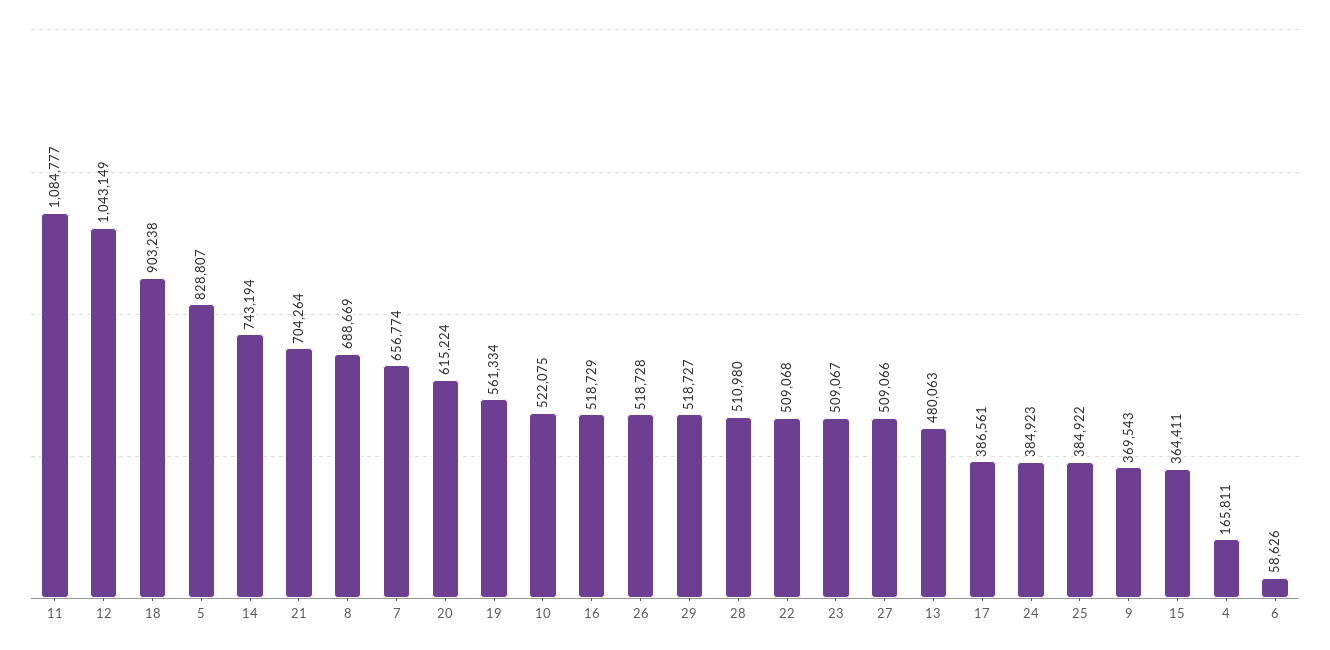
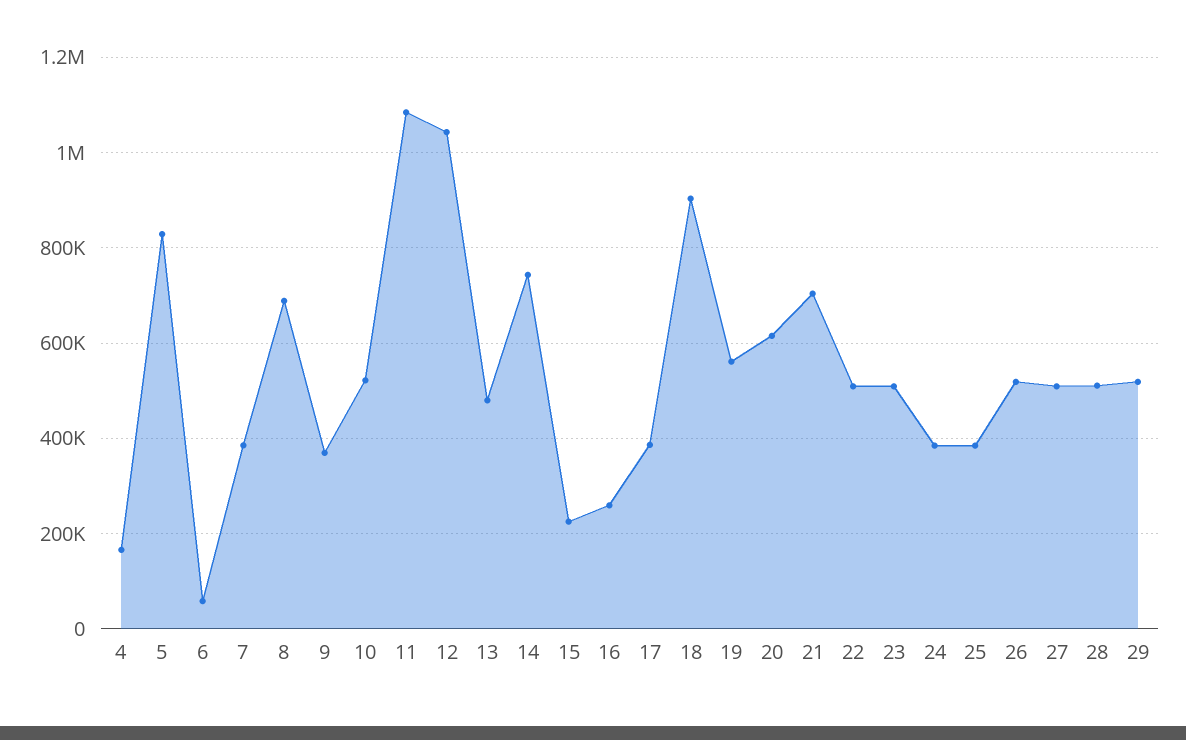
7: 656774 -> 380000
16: 518729 -> 260000
15: 364411 -> 220000

